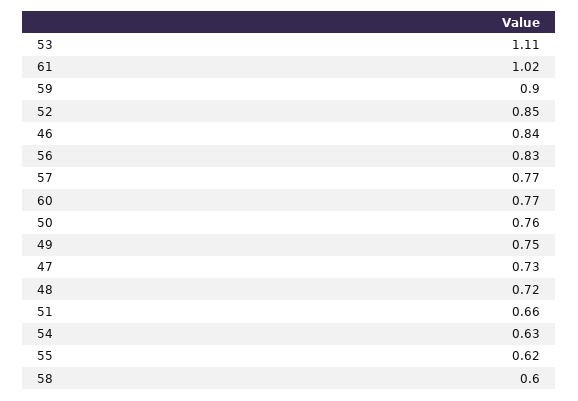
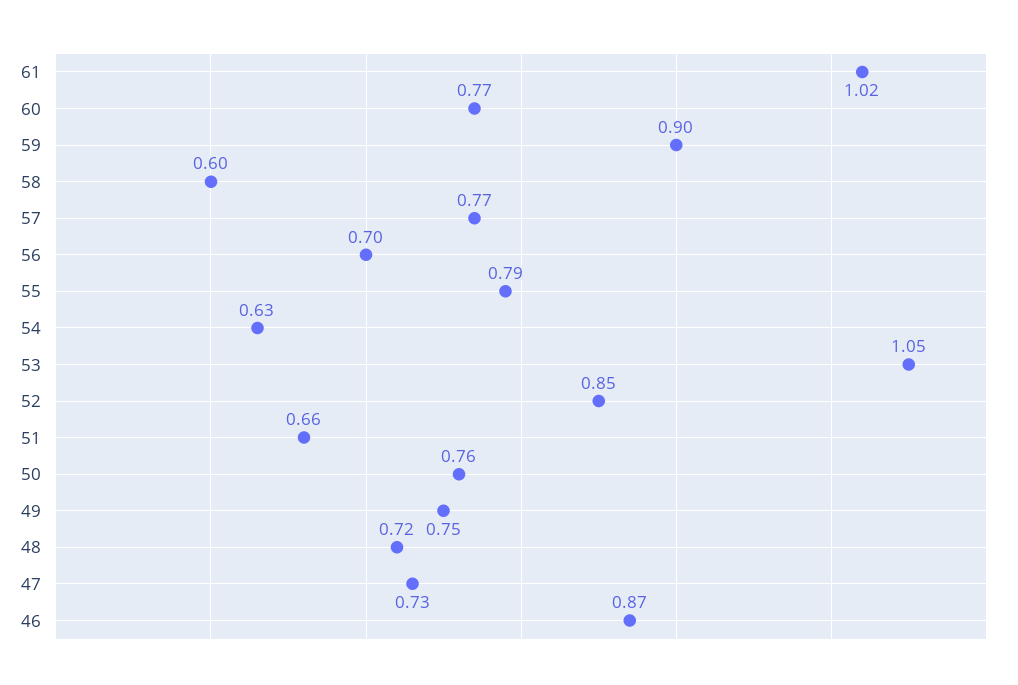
53: 1.11 -> 1.05
46: 0.84 -> 0.87
56: 0.83 -> 0.7
55: 0.62 -> 0.79

